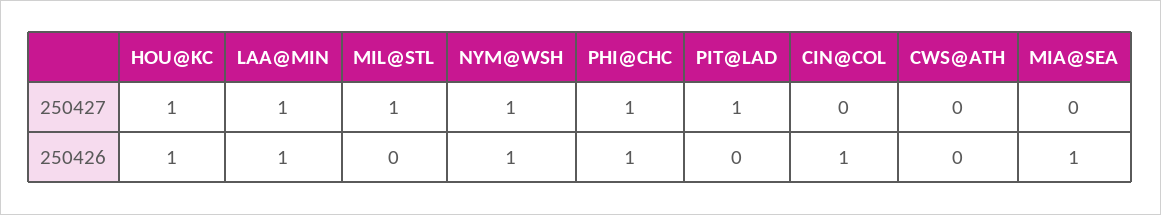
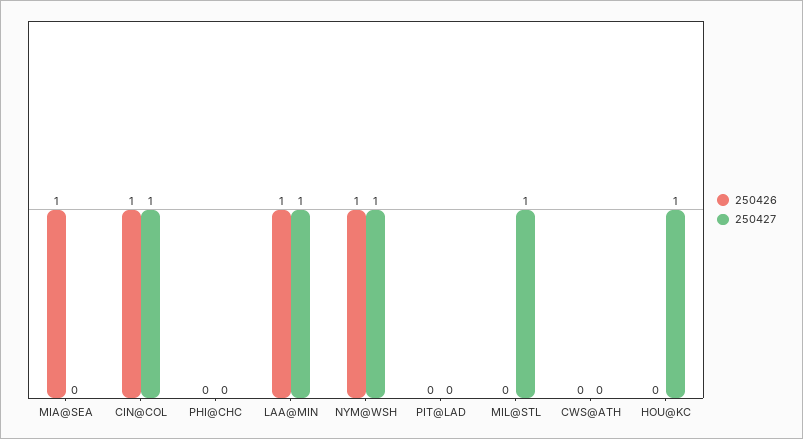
250427, PHI@CHC: 1 -> 0
250427, PIT@LAD: 1 -> 0
250427, CIN@COL: 0 -> 1
250426, HOU@KC: 1 -> 0
250426, PHI@CHC: 1 -> 0

